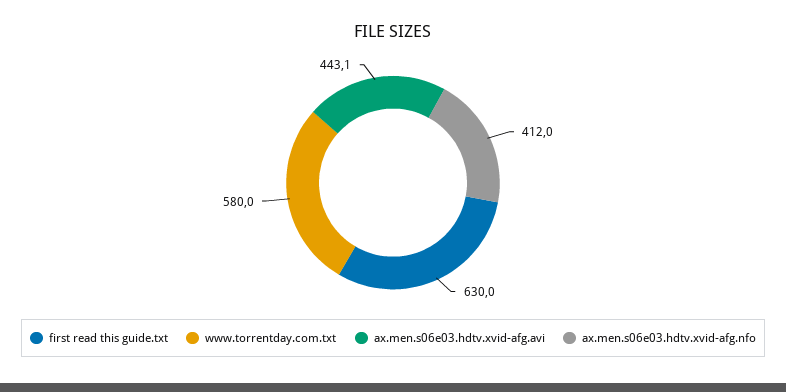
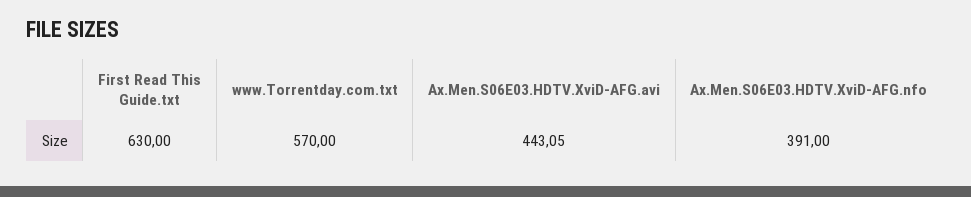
www.torrentday.com.txt: 580 -> 570
ax.men.s06e03.hdtv.xvid-afg.nfo: 412 -> 391

